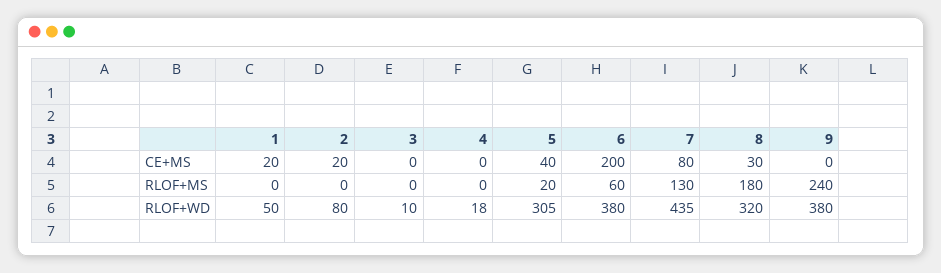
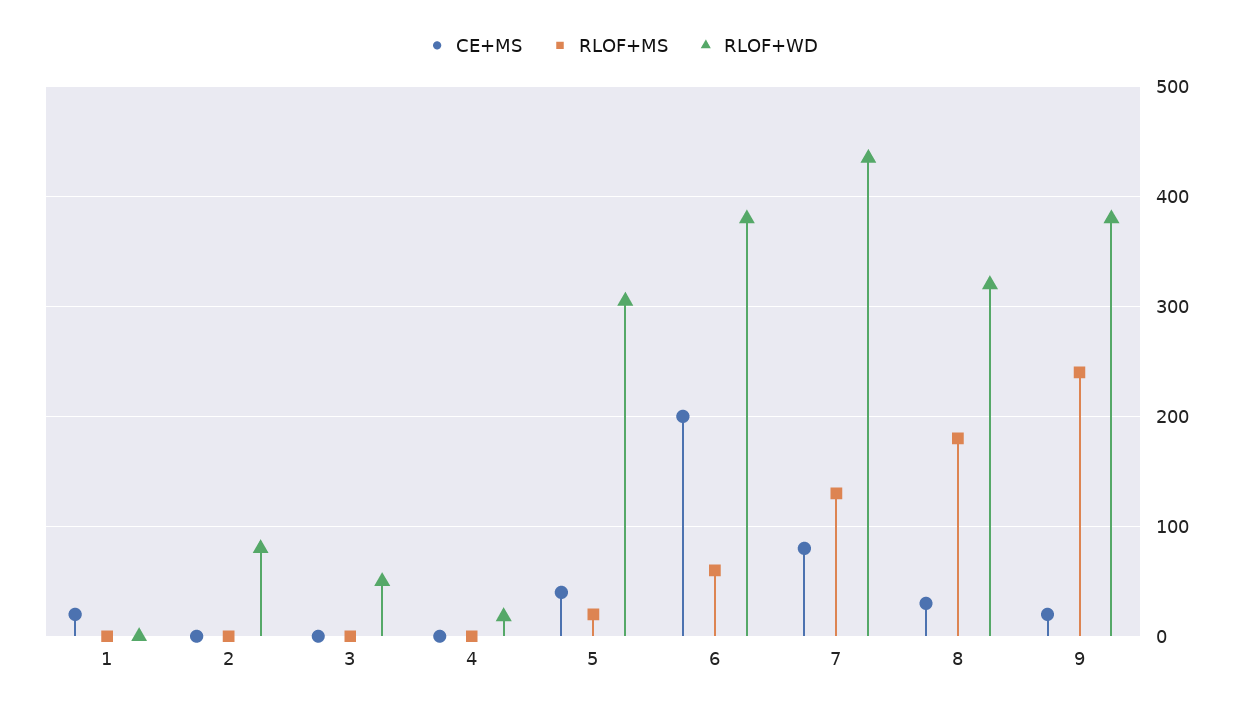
CE+MS, 2: 20 -> 0
CE+MS, 9: 0 -> 20
RLOF+WD, 1: 50 -> 0
RLOF+WD, 3: 10 -> 50

